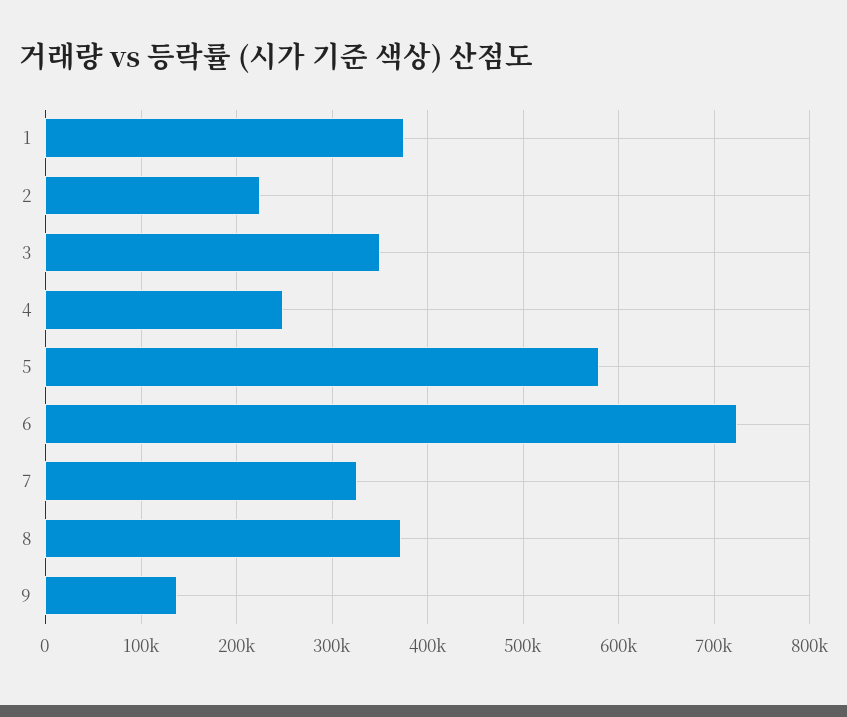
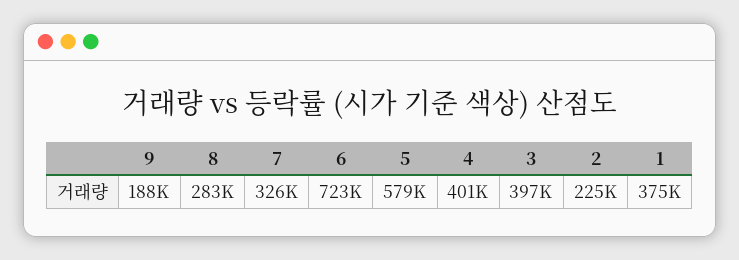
3: 350000 -> 397000
4: 250000 -> 401000
8: 370000 -> 283000
9: 140000 -> 188000

